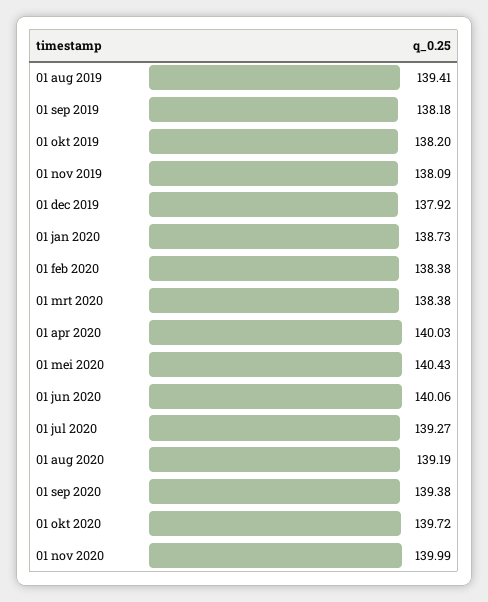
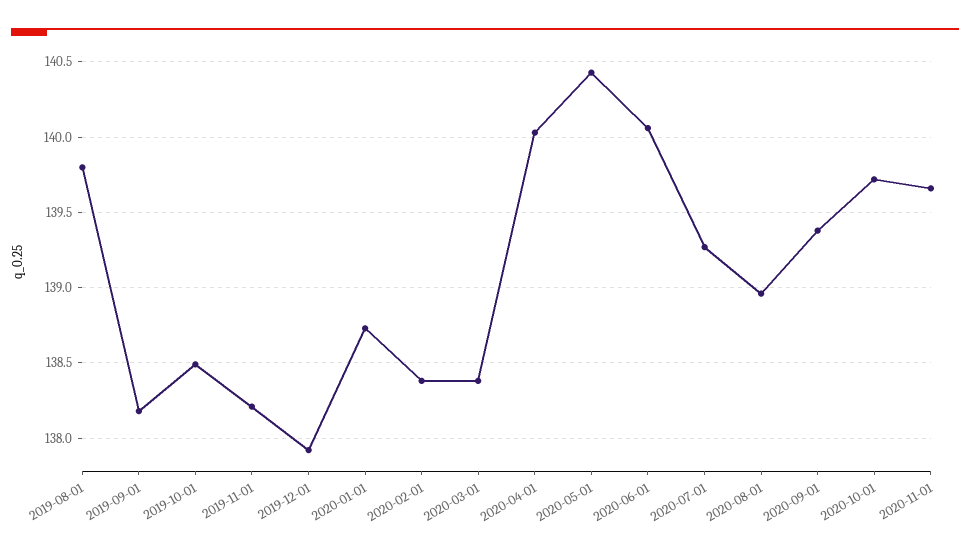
01 aug 2019: 139.41 -> 139.8
01 okt 2019: 138.2 -> 138.5
01 nov 2019: 138.09 -> 138.2
01 aug 2020: 139.19 -> 138.95
01 nov 2020: 139.99 -> 139.65

